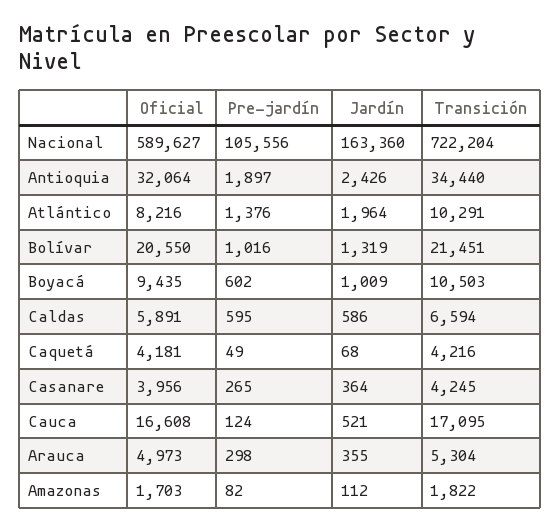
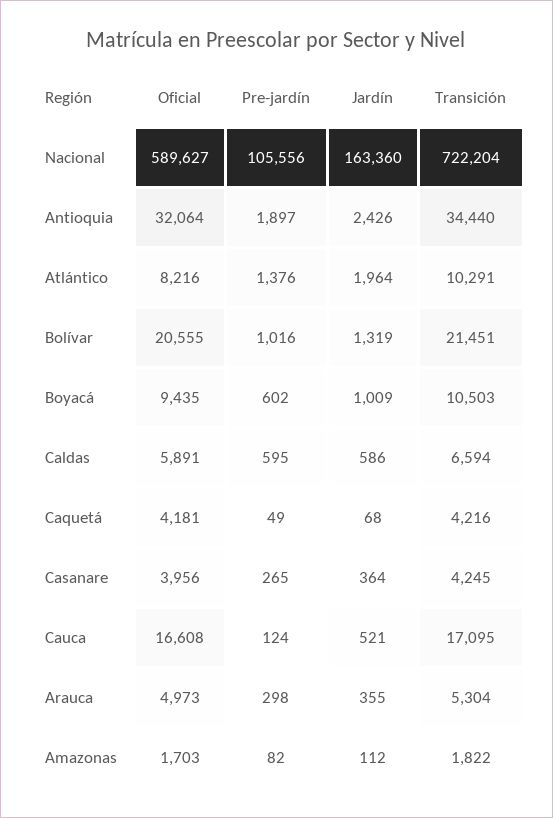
Oficial, Bolívar: 20550 -> 20555

